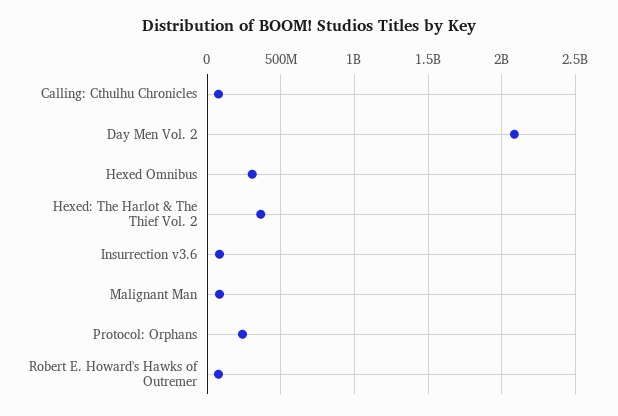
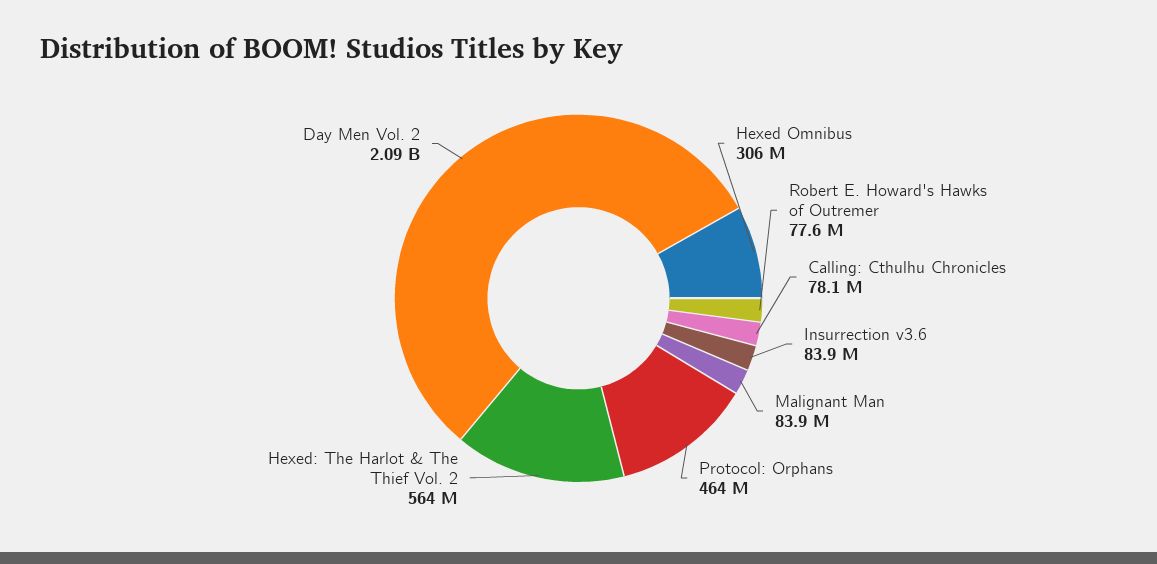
Hexed: The Harlot & The Thief Vol. 2: 350000000 -> 564000000
Protocol: Orphans: 250000000 -> 464000000

